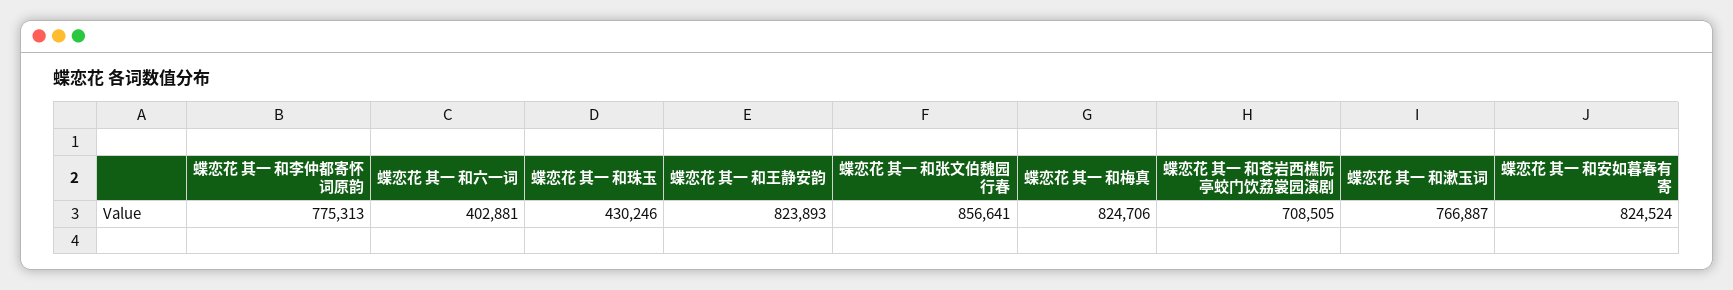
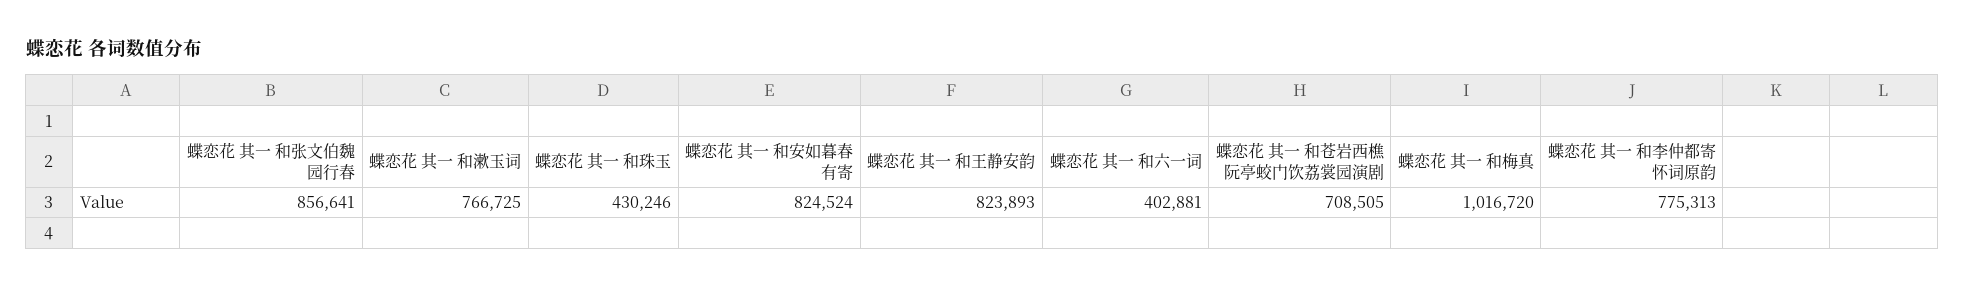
蝶恋花 其一 和梅真: 824706 -> 1016720
蝶恋花 其一 和漱玉词: 766887 -> 766725

